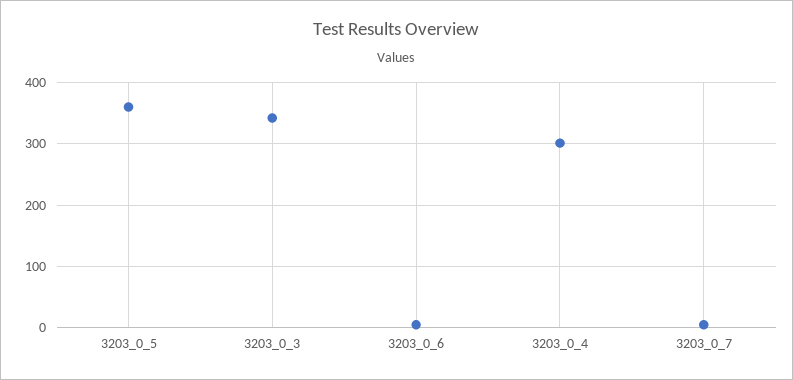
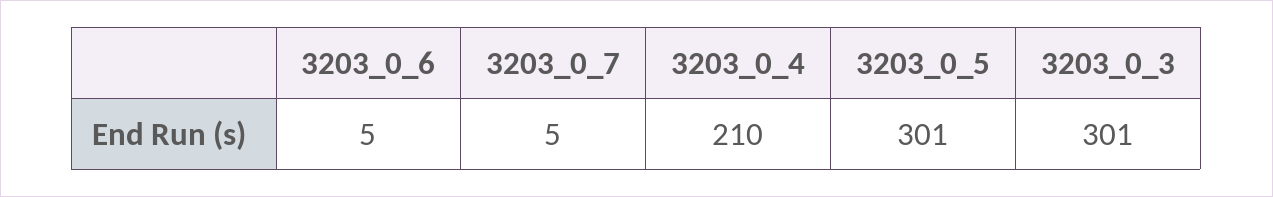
3203_0_5: 360 -> 301
3203_0_3: 340 -> 301
3203_0_4: 300 -> 210

